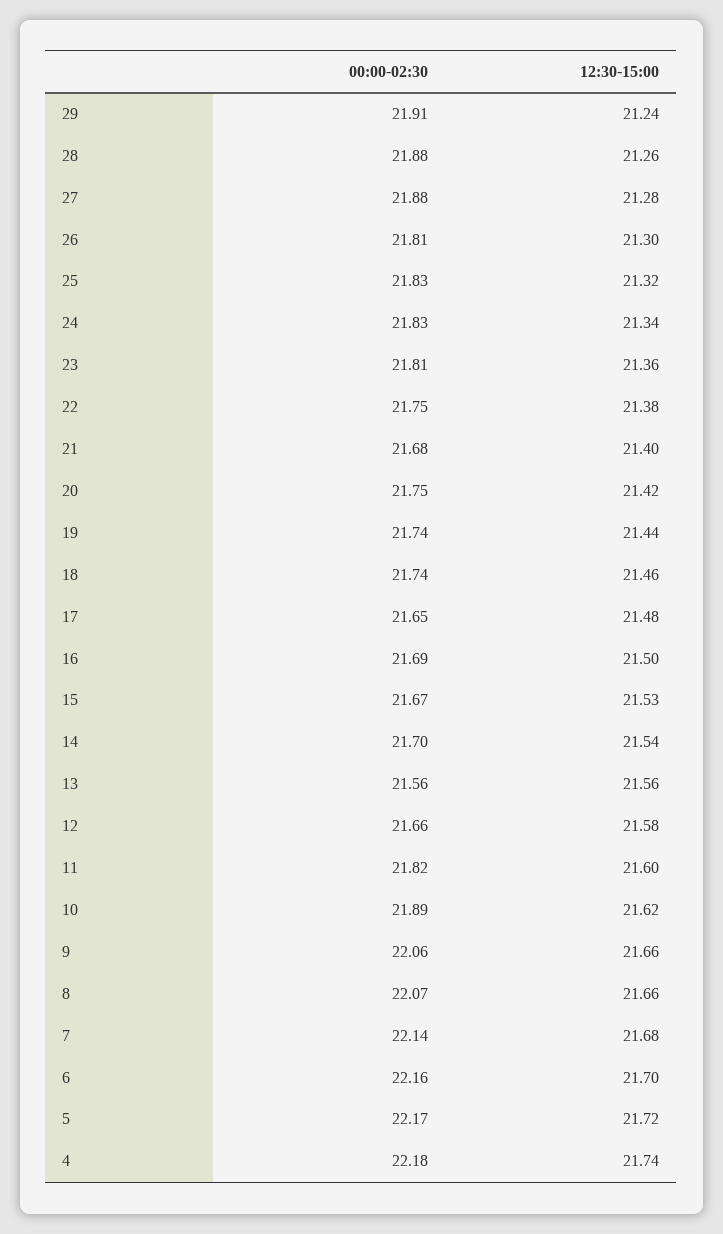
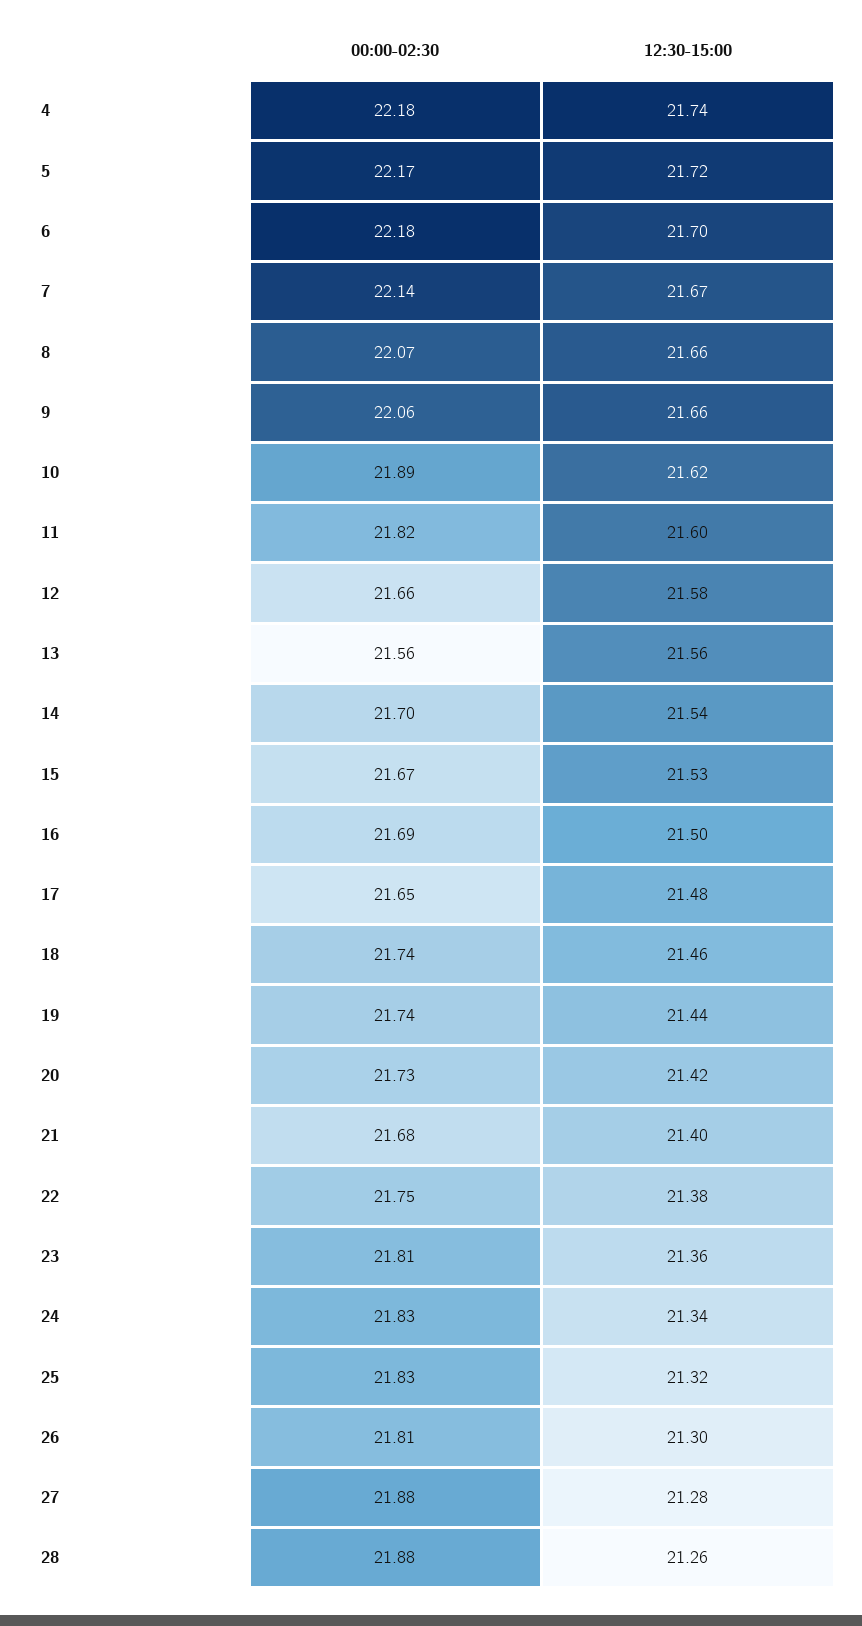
00:00-02:30, 29: 21.91 -> none
12:30-15:00, 29: 21.24 -> none
00:00-02:30, 20: 21.75 -> 21.73
12:30-15:00, 7: 21.68 -> 21.67
00:00-02:30, 6: 22.16 -> 22.18

